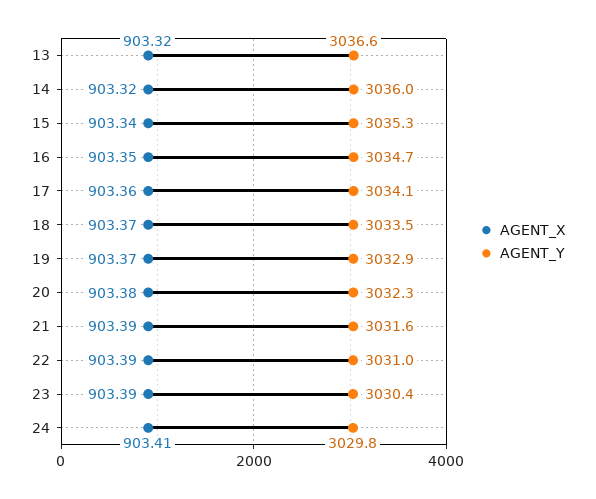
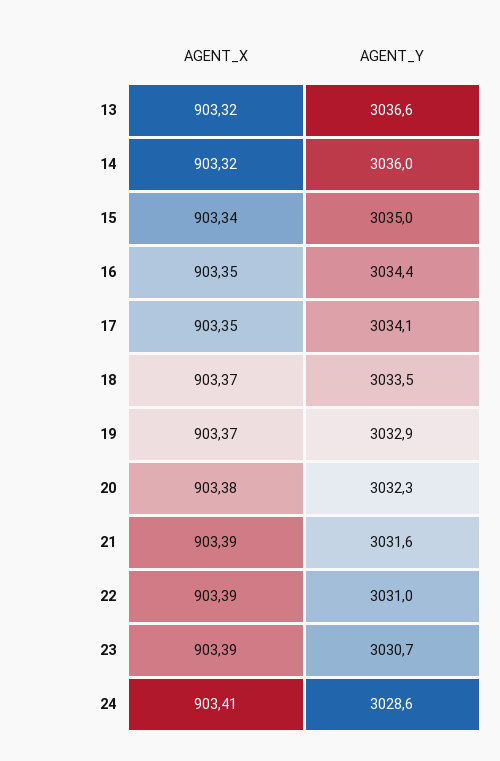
AGENT_Y, 15: 3035.3 -> 3035
AGENT_Y, 16: 3034.7 -> 3034.4
AGENT_X, 17: 903.36 -> 903.35
AGENT_Y, 23: 3030.4 -> 3030.7
AGENT_Y, 24: 3029.8 -> 3028.6

